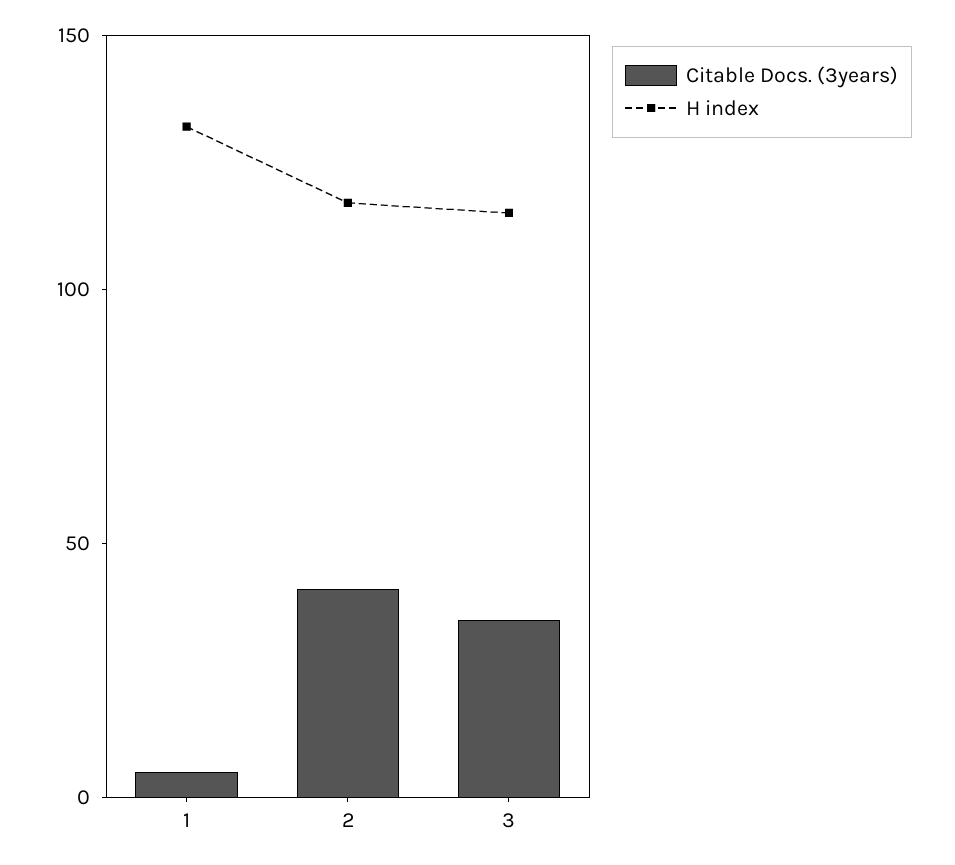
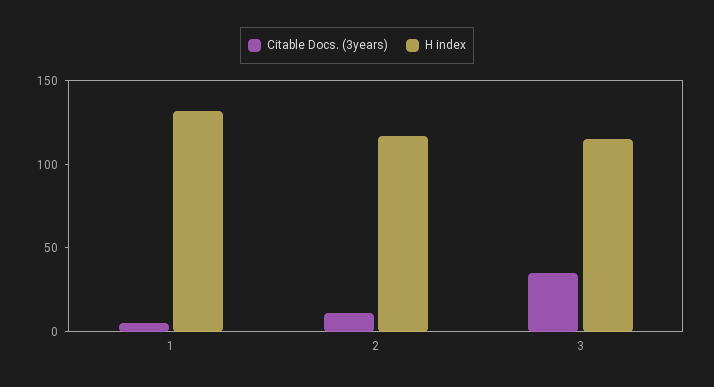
Citable Docs. (3years), 2: 40 -> 10

